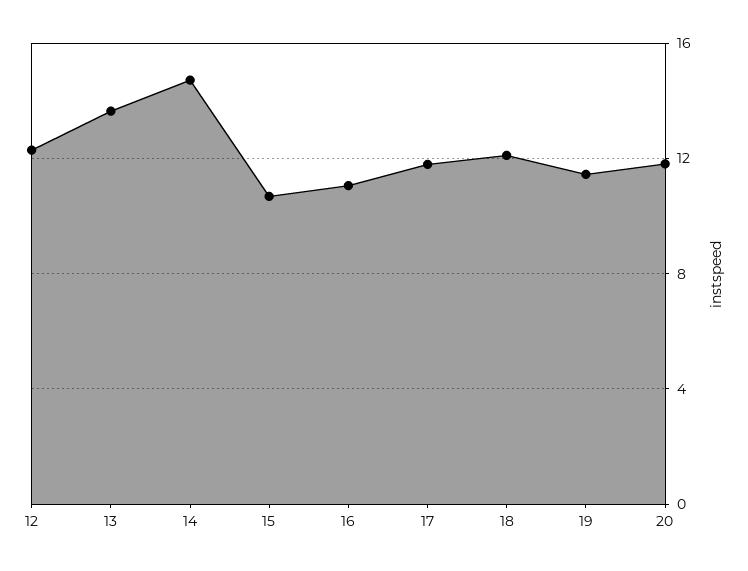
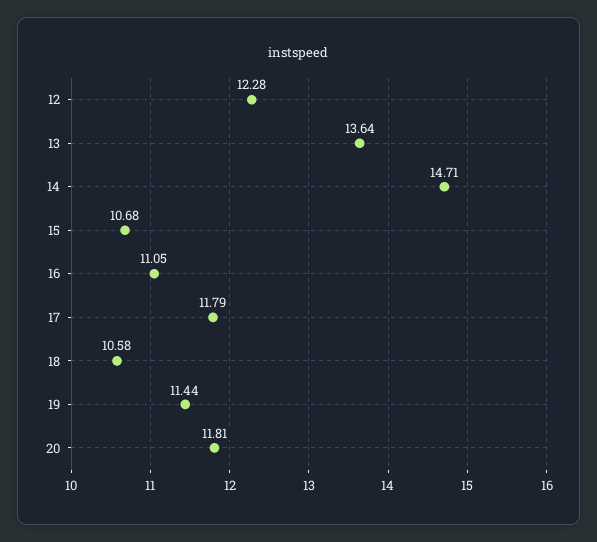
18: 12 -> 10.58

